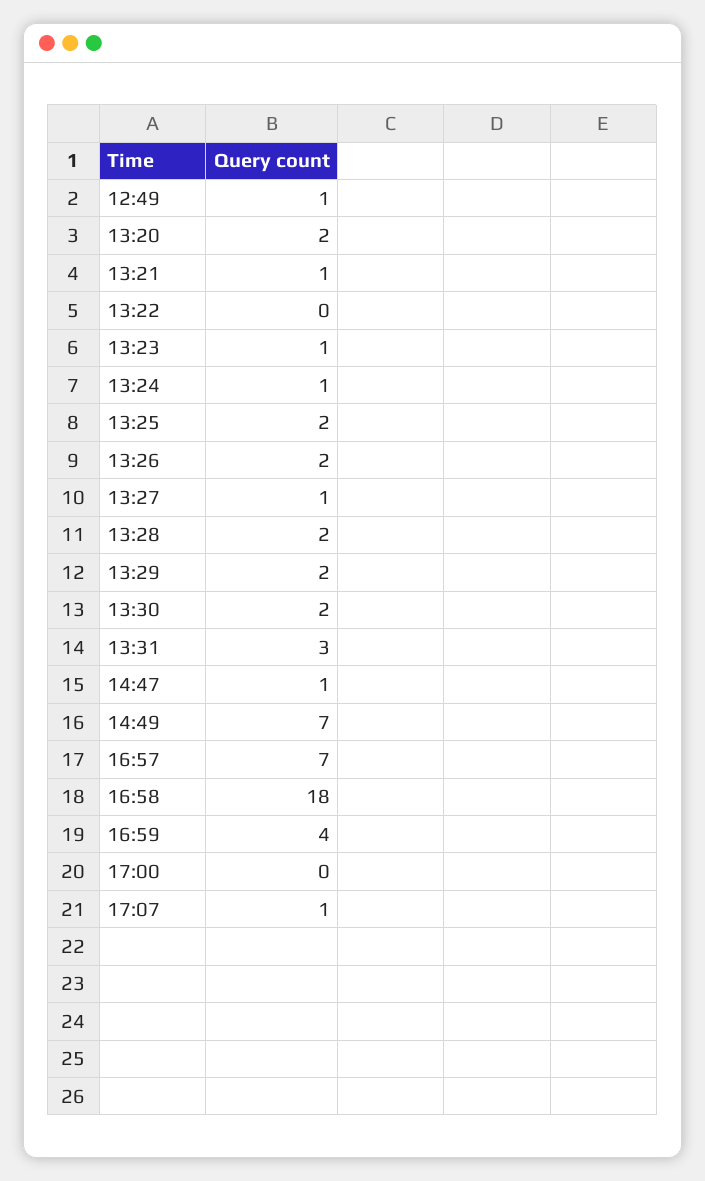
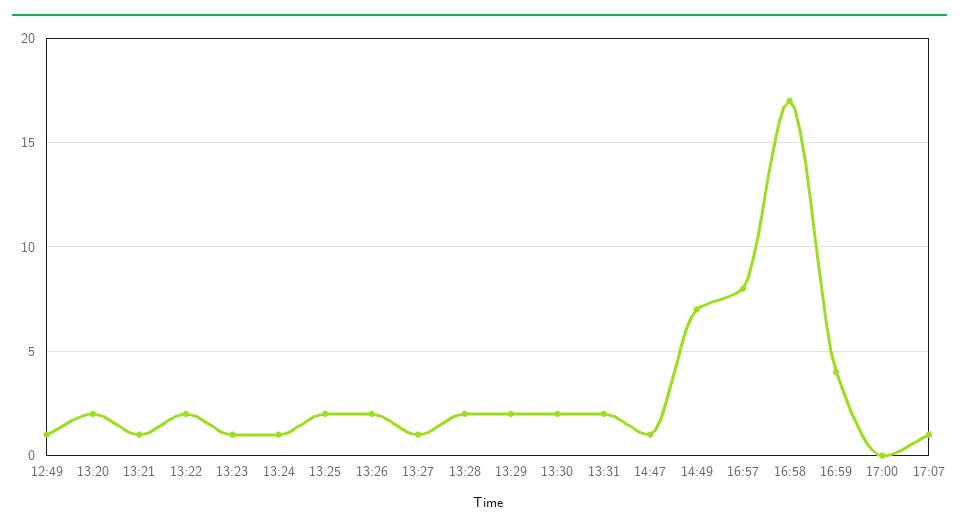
13:22: 0 -> 2
13:31: 3 -> 2
16:57: 7 -> 8
16:58: 18 -> 17

